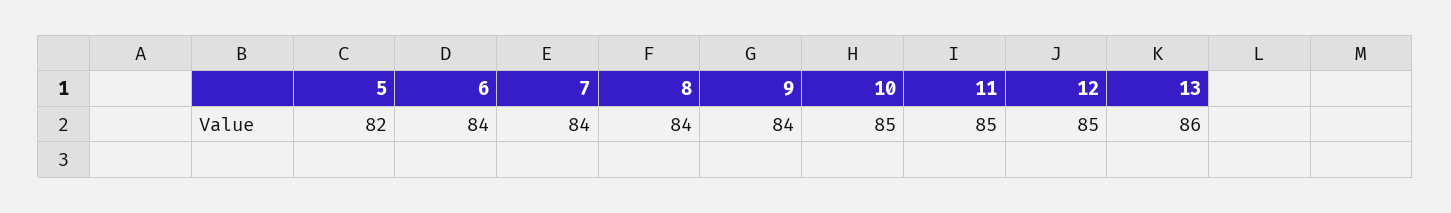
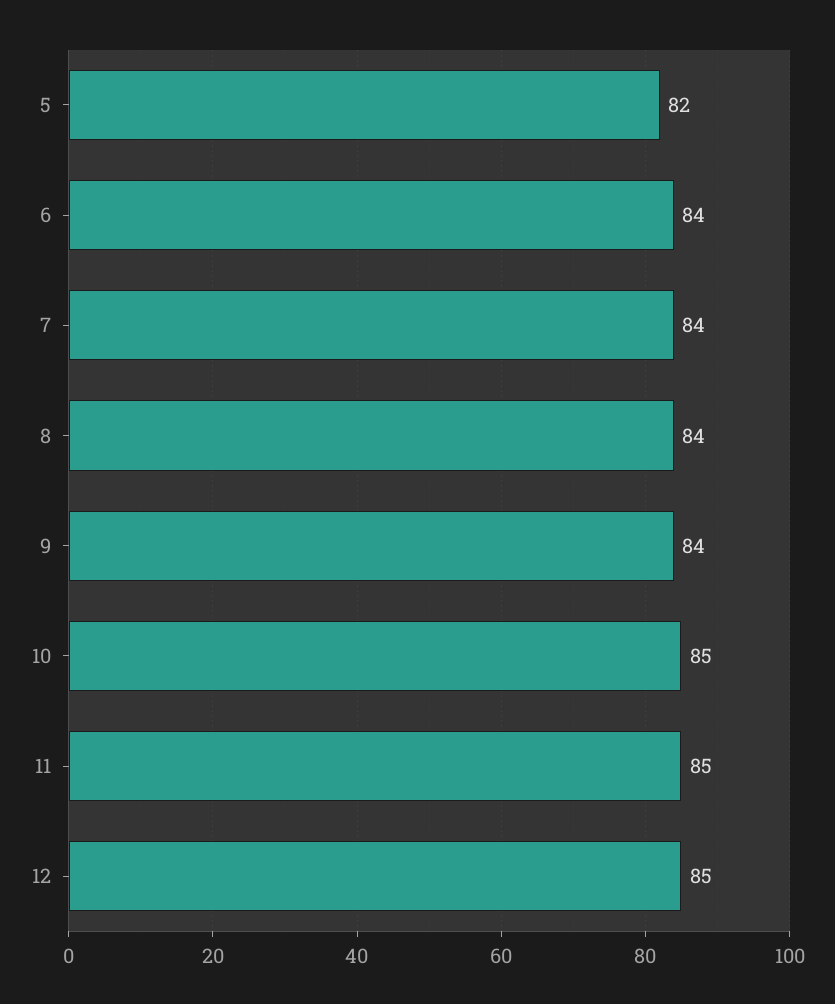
13: 86 -> none

